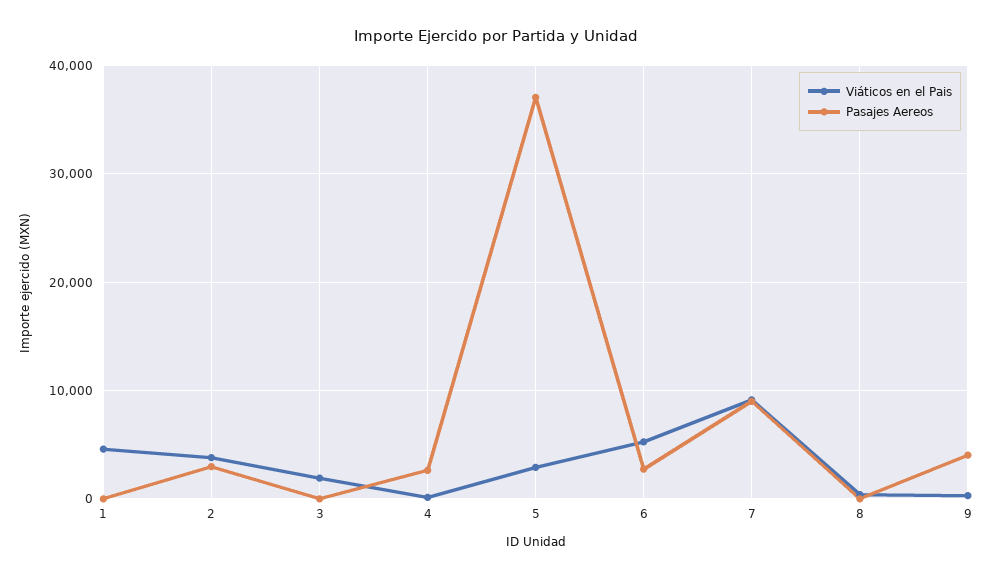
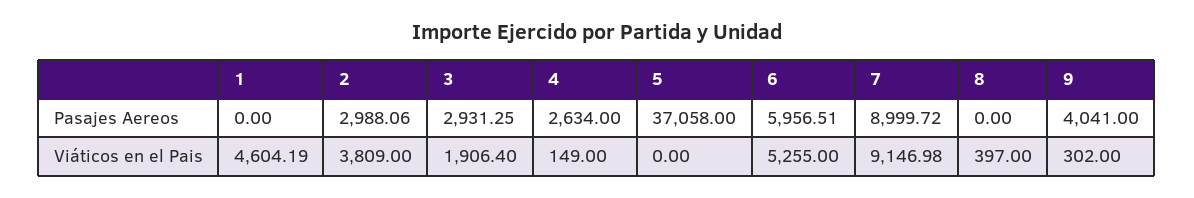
Pasajes Aereos, 3: 0 -> 2931.25
Viáticos en el Pais, 5: 3000 -> 0
Pasajes Aereos, 6: 3000 -> 5956.51

